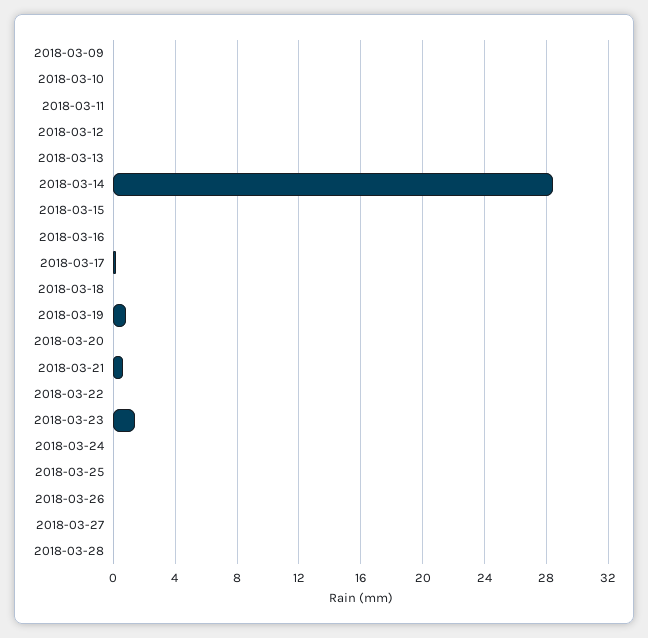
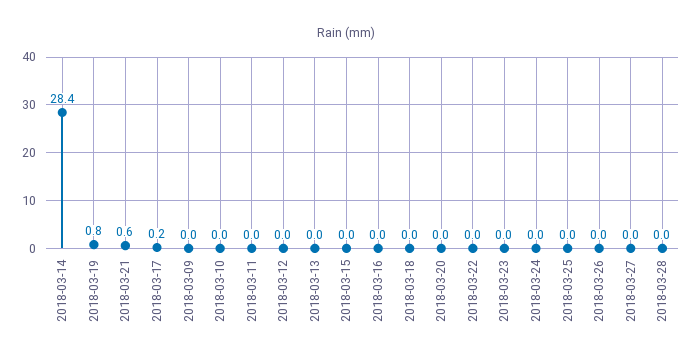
2018-03-23: 1.5 -> 0

